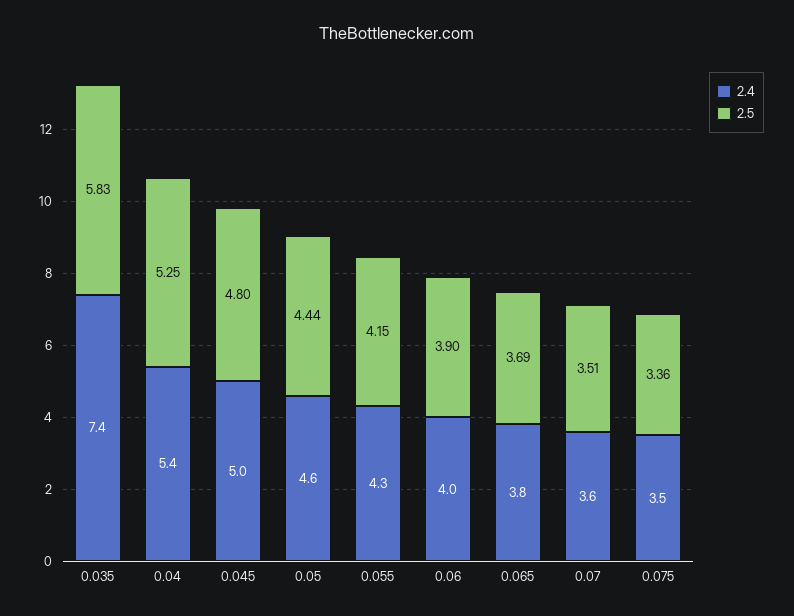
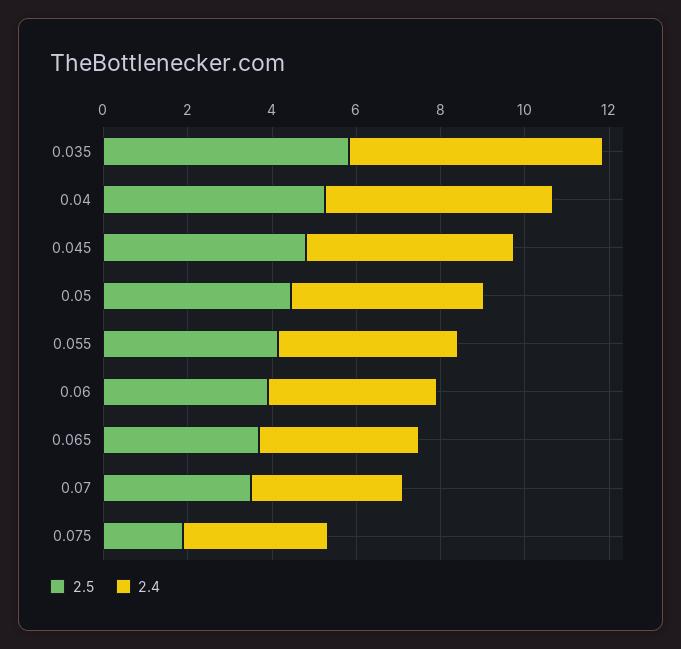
2.4, 0.035: 7.4 -> 6
2.5, 0.075: 3.36 -> 2

